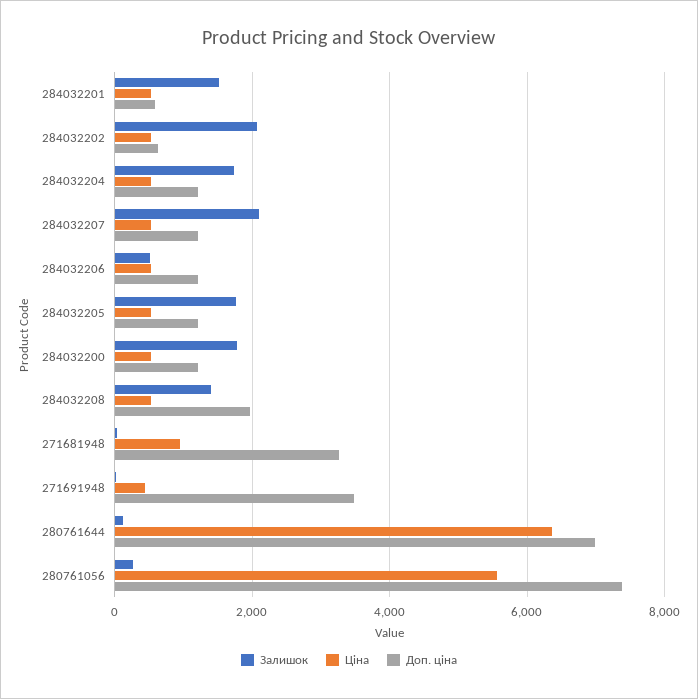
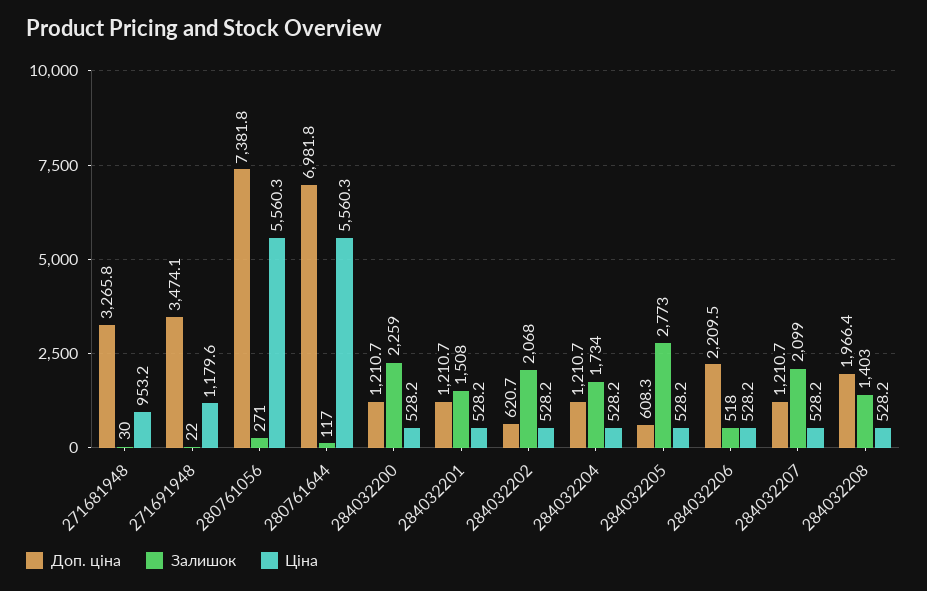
Доп. ціна, 284032201: 600 -> 1210.7
Доп. ціна, 284032206: 1200 -> 2209.5
Залишок, 284032205: 1800 -> 2773
Доп. ціна, 284032205: 1200 -> 608.3
Залишок, 284032200: 1800 -> 2259
Ціна, 271691948: 400 -> 1179.6
Ціна, 280761644: 6400 -> 5560.3

